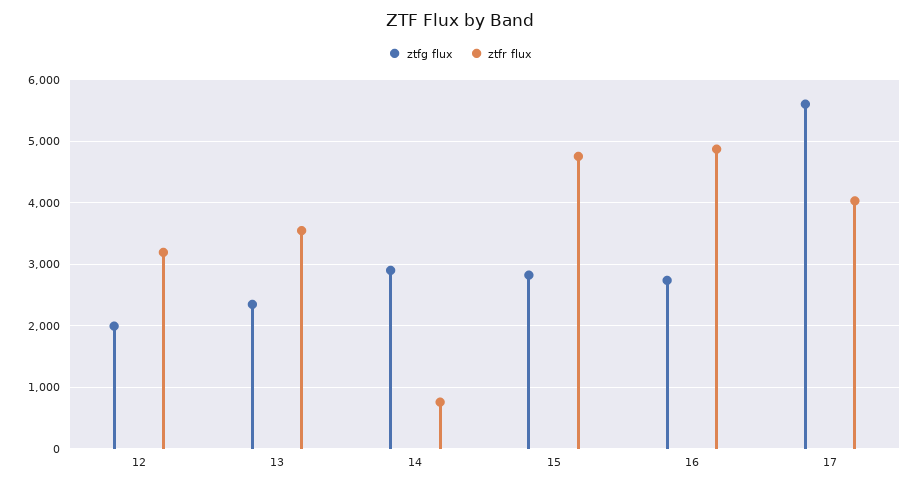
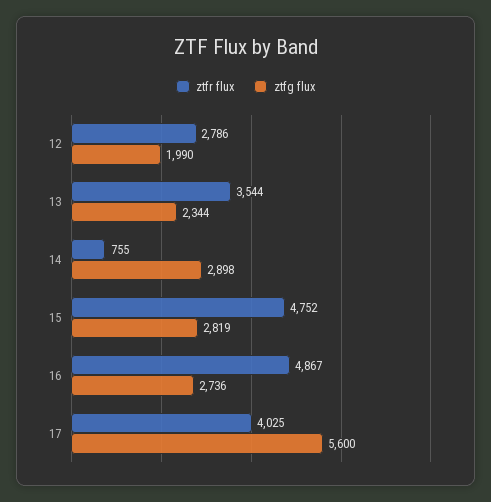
ztfr flux, 12: 3200 -> 2786

